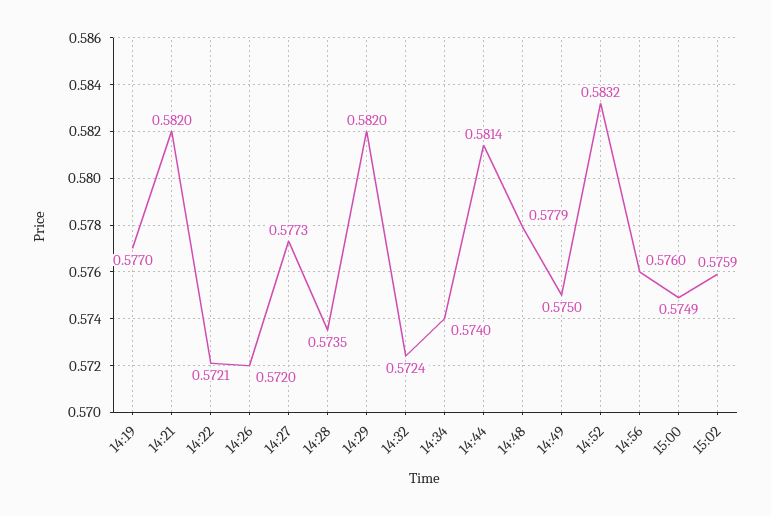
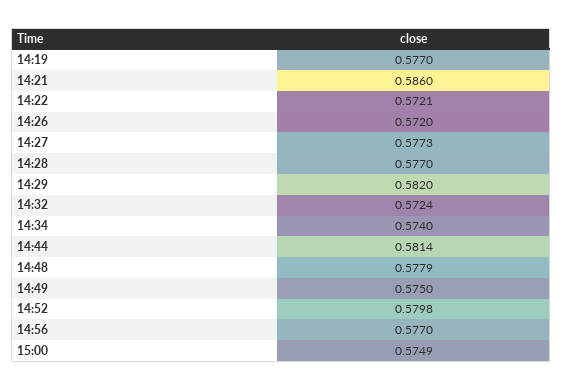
14:21: 0.582 -> 0.586
14:28: 0.5735 -> 0.577
14:52: 0.5832 -> 0.5798
14:56: 0.576 -> 0.577
15:02: 0.5759 -> none

